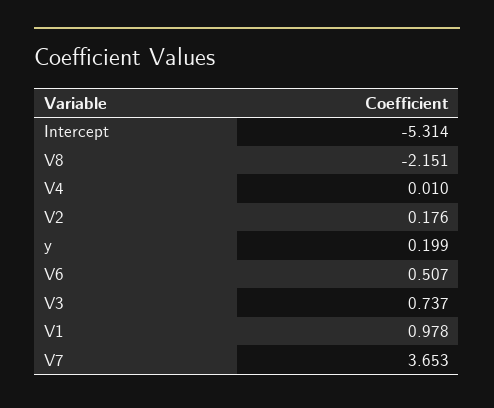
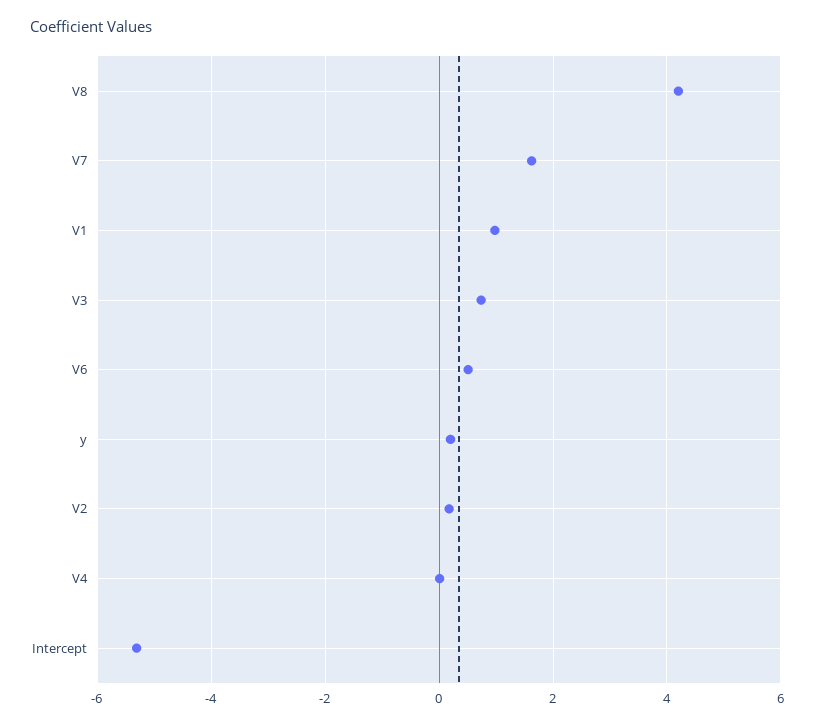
V8: -2.151 -> 4.2
V7: 3.653 -> 1.6

